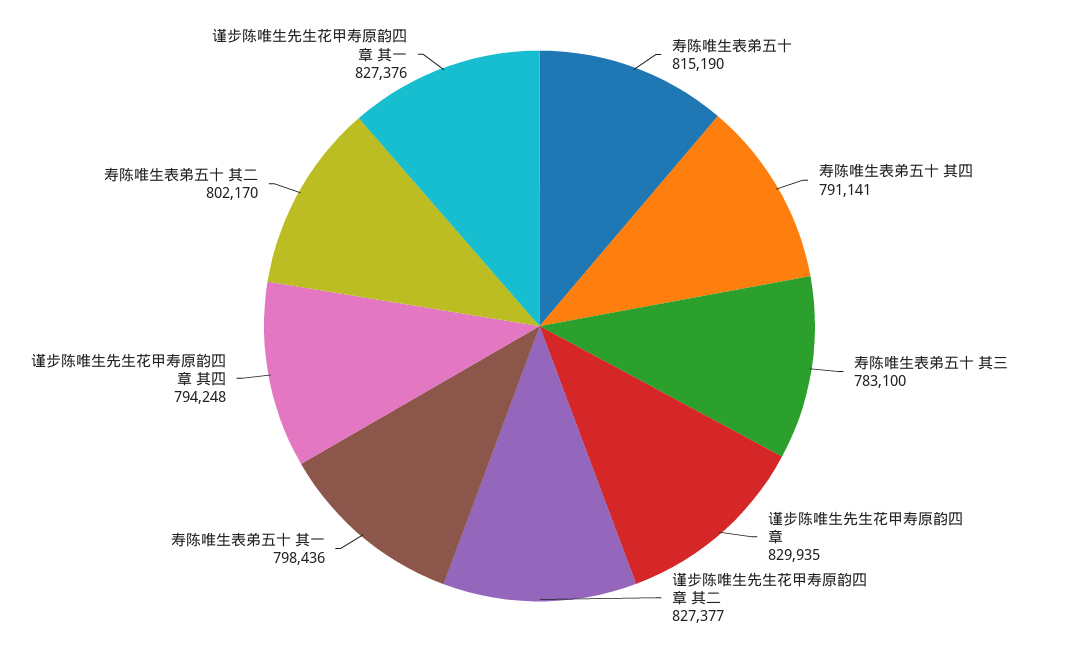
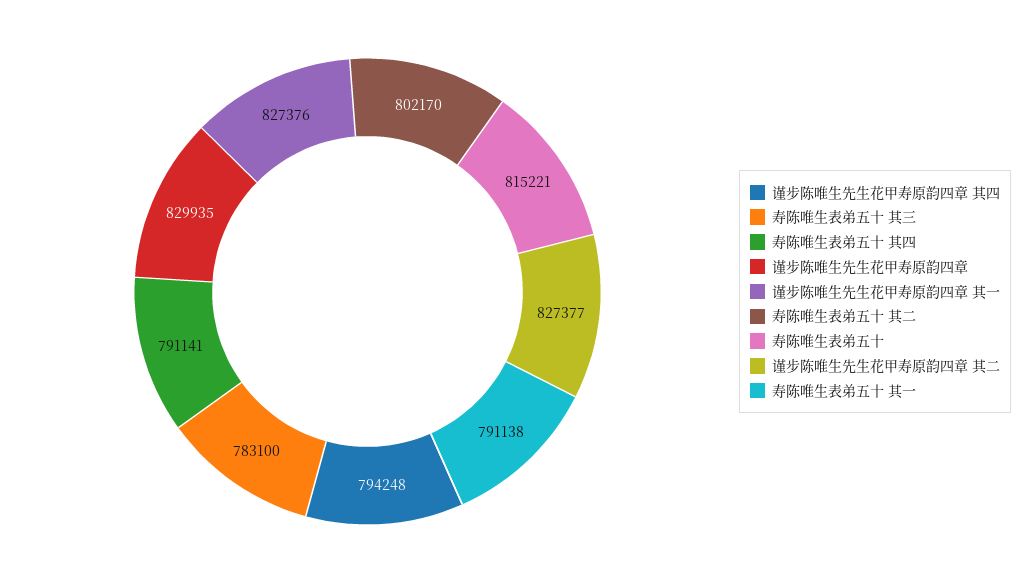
寿陈唯生表弟五十: 815190 -> 815221
寿陈唯生表弟五十 其一: 798436 -> 791138

